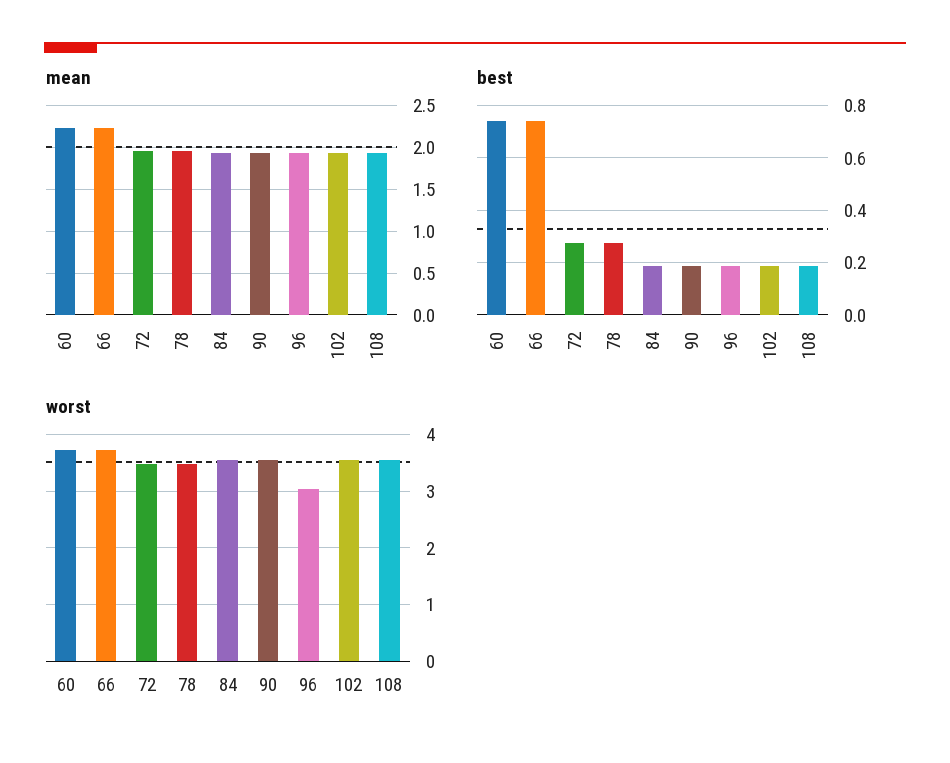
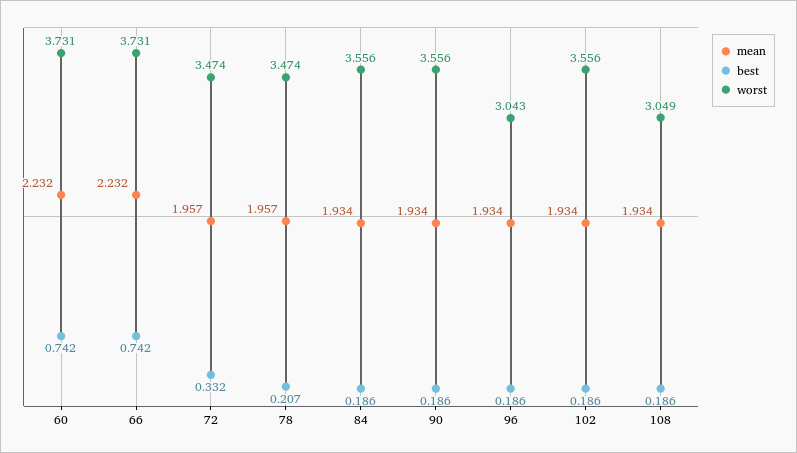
best, 72: 0.275 -> 0.332
best, 78: 0.275 -> 0.207
worst, 108: 3.6 -> 3.049

